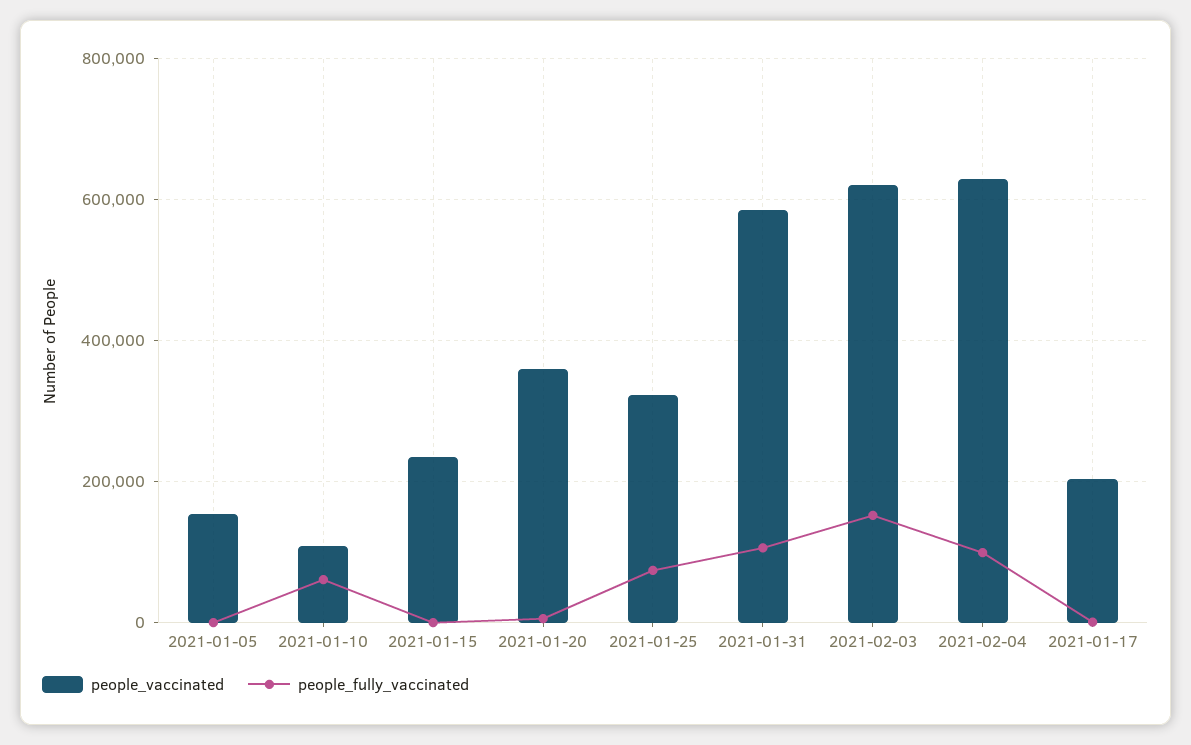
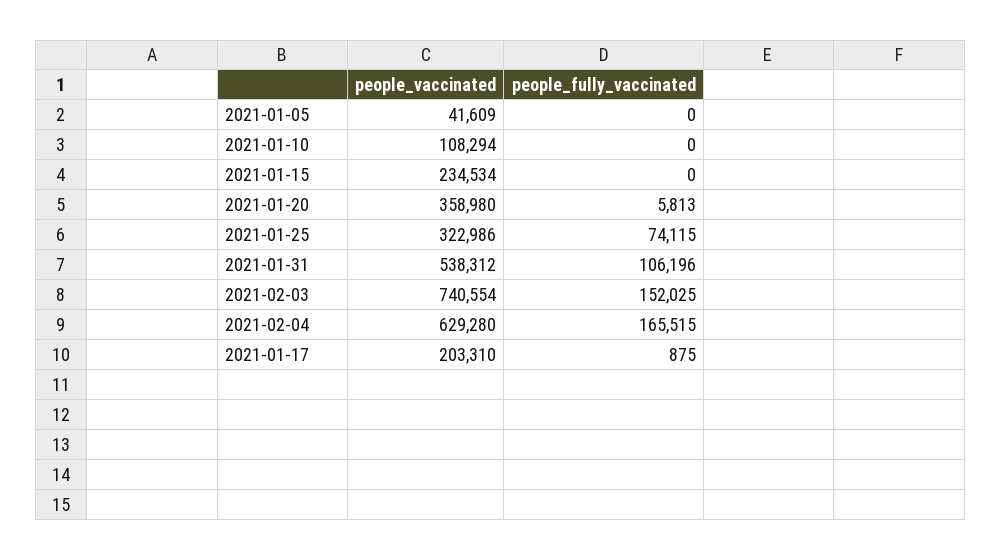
people_vaccinated, 2021-01-05: 160000 -> 41609
people_fully_vaccinated, 2021-01-10: 60000 -> 0
people_vaccinated, 2021-01-31: 580000 -> 538312
people_vaccinated, 2021-02-03: 620000 -> 740554
people_fully_vaccinated, 2021-02-04: 100000 -> 165515

